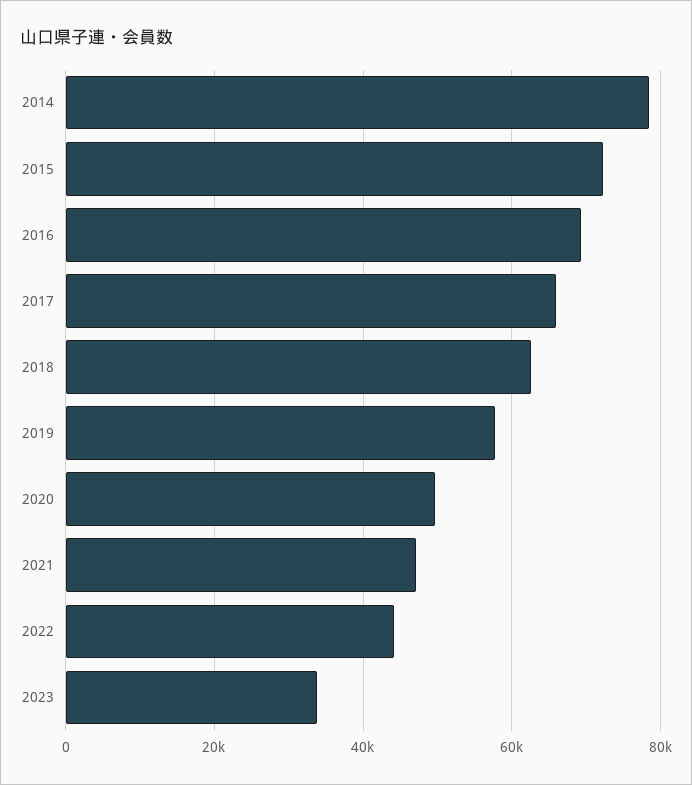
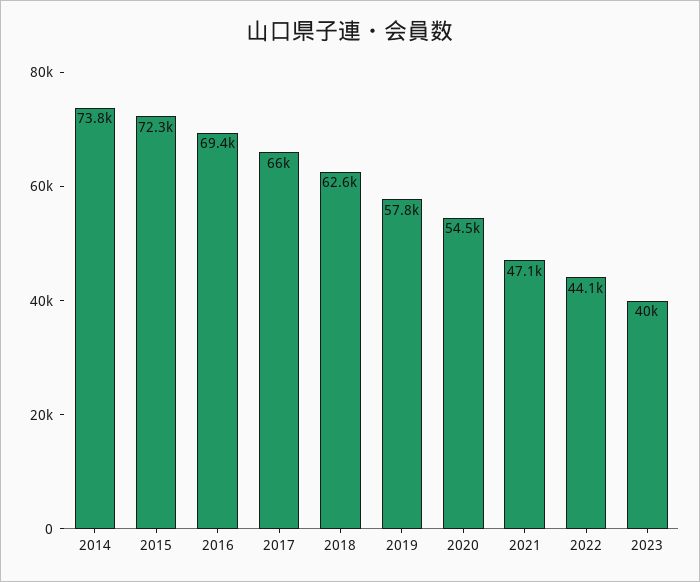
2014: 78000 -> 73800
2020: 50000 -> 54500
2023: 34000 -> 40000

